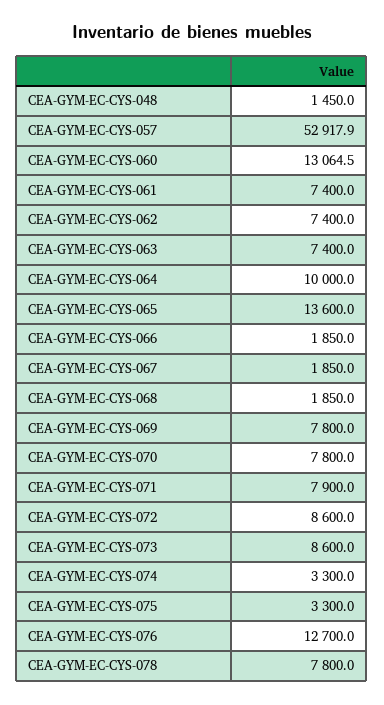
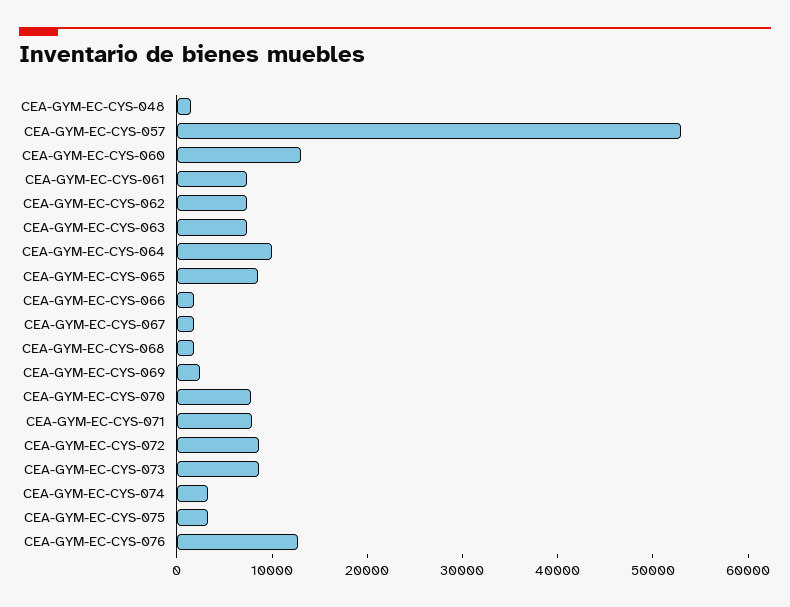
CEA-GYM-EC-CYS-065: 13600 -> 8000
CEA-GYM-EC-CYS-069: 7800 -> 2000
CEA-GYM-EC-CYS-078: 7800 -> none

